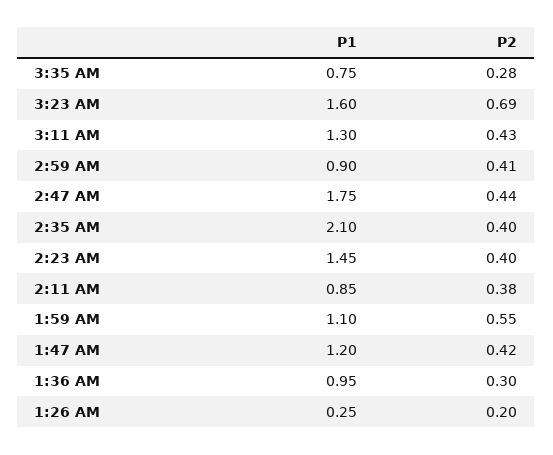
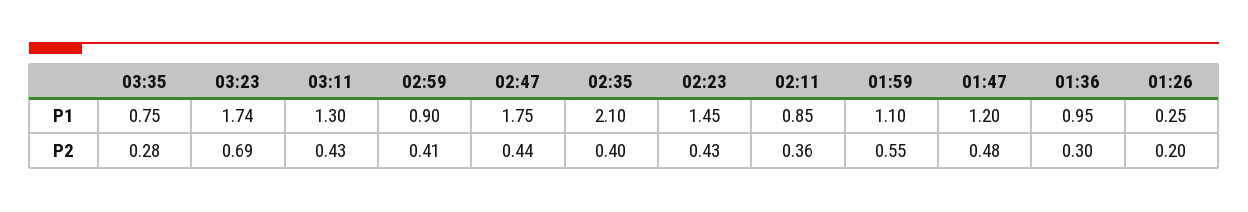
P1, 3:23 AM: 1.6 -> 1.74
P2, 2:23 AM: 0.4 -> 0.43
P2, 2:11 AM: 0.38 -> 0.36
P2, 1:47 AM: 0.42 -> 0.48

